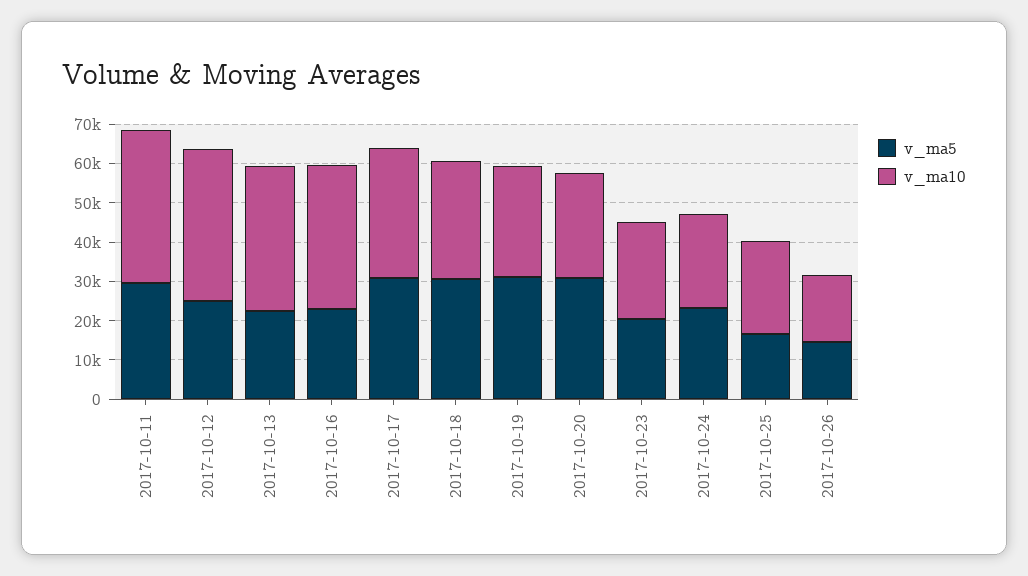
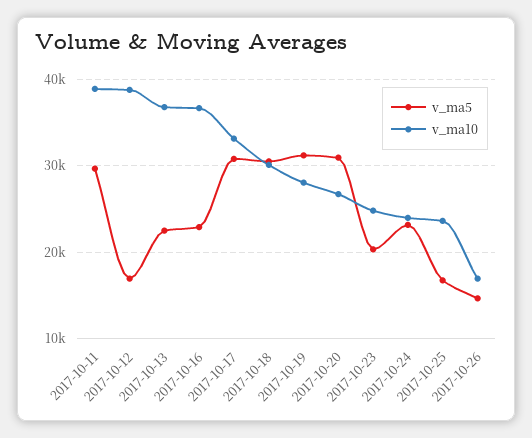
v_ma5, 2017-10-12: 25000 -> 17000

